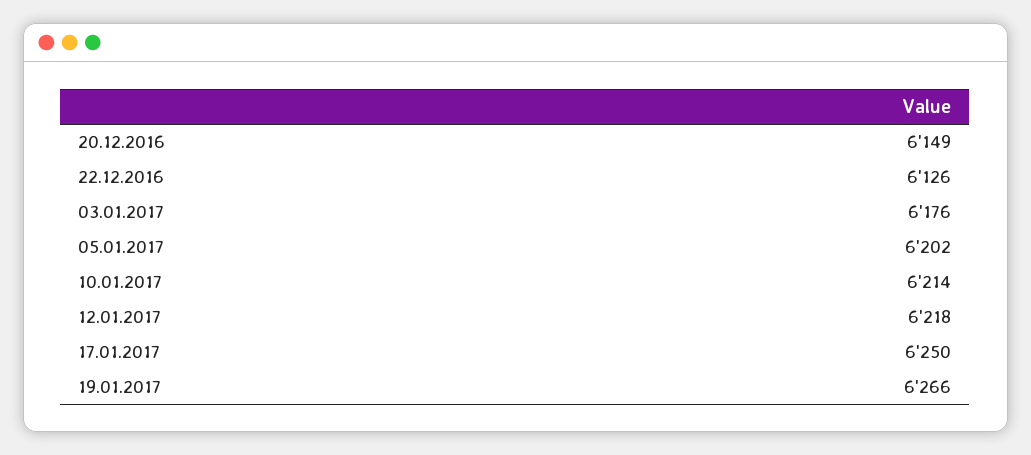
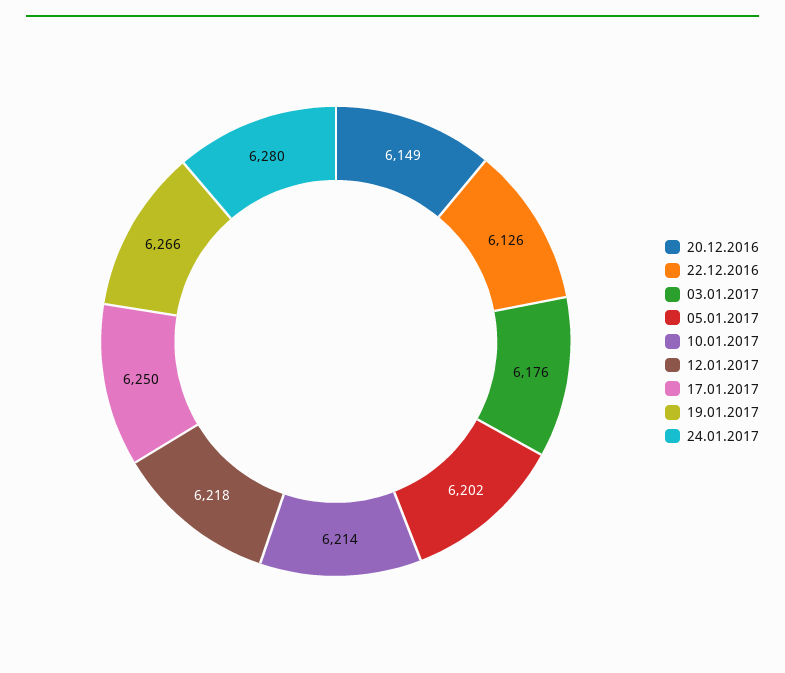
24.01.2017: none -> 6280

